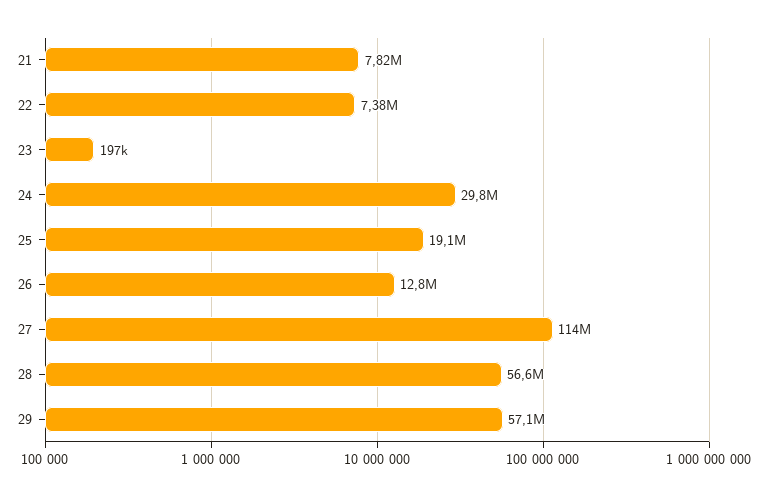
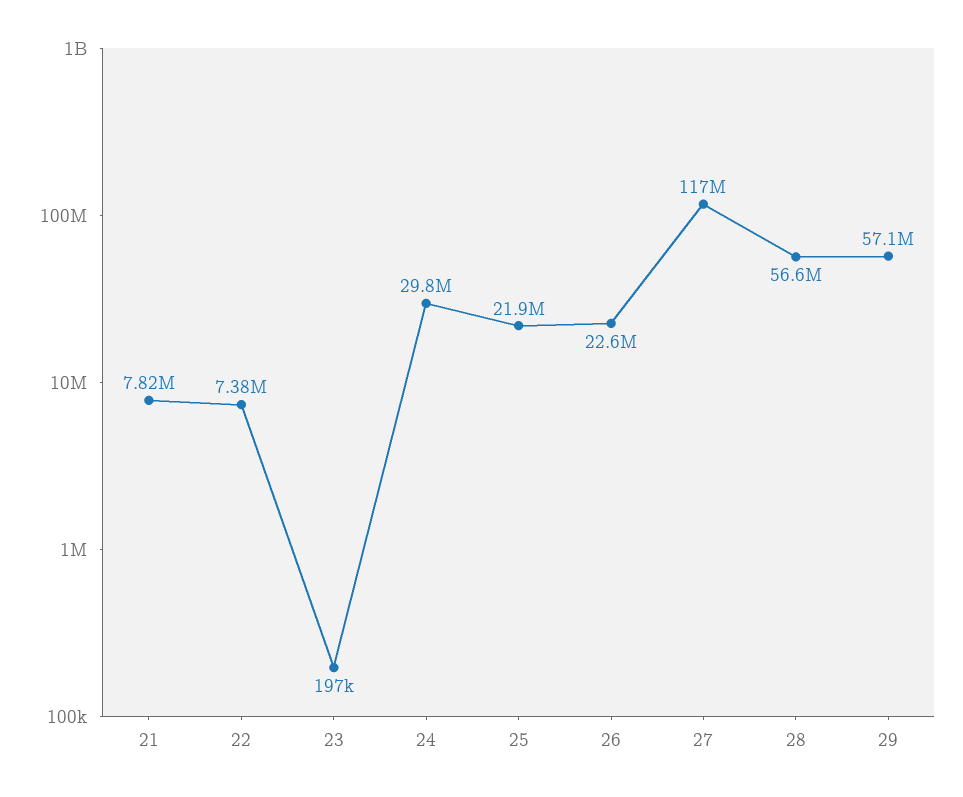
25: 19100000 -> 21900000
26: 12800000 -> 22600000
27: 114000000 -> 117000000

